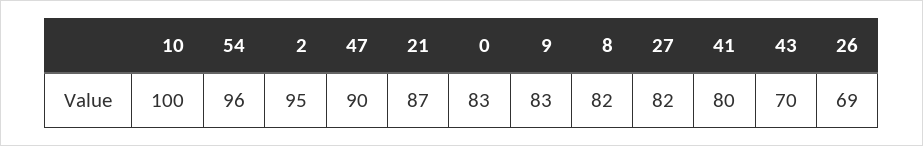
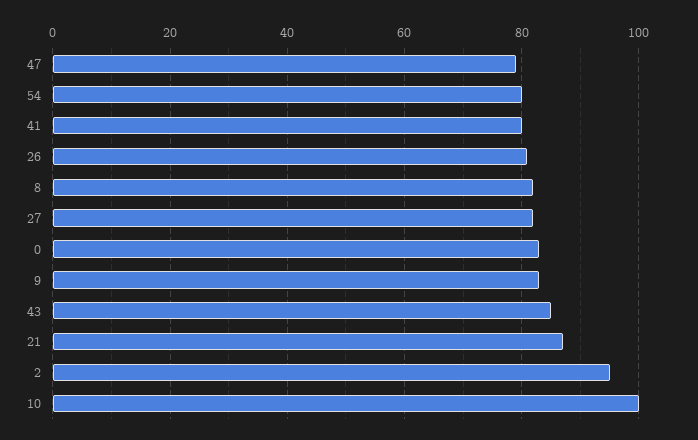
54: 96 -> 80
47: 90 -> 80
43: 70 -> 85
26: 69 -> 80

